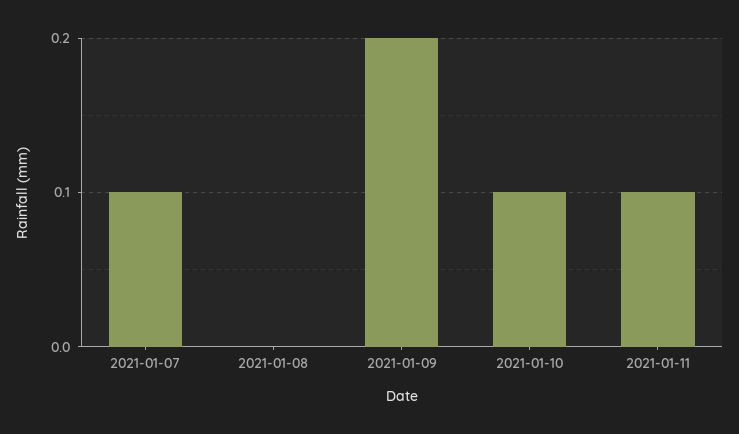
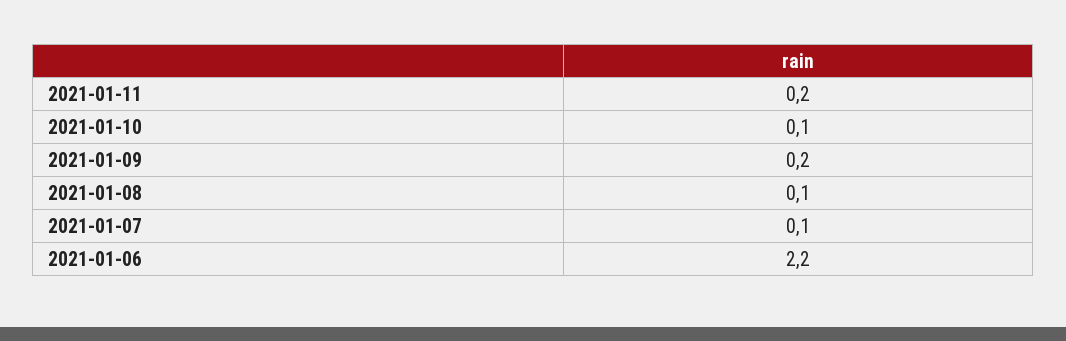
2021-01-08: 0 -> 0.1
2021-01-11: 0.1 -> 0.2
2021-01-06: none -> 2.2

